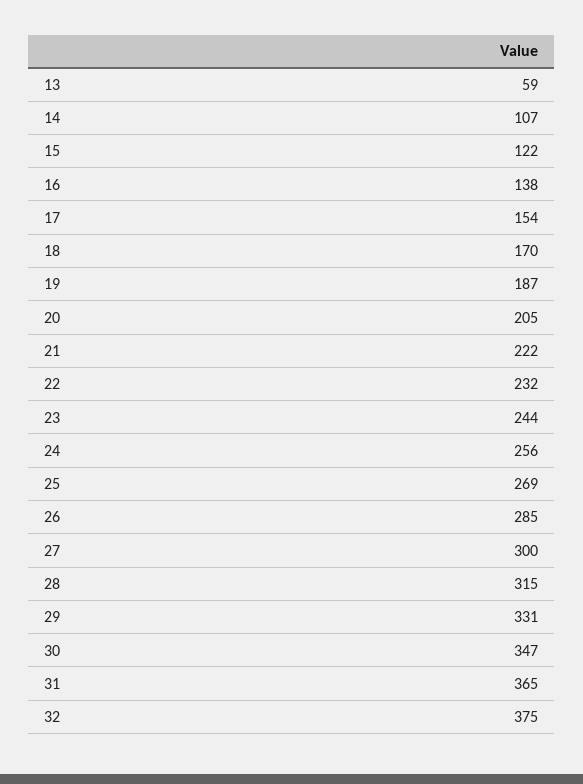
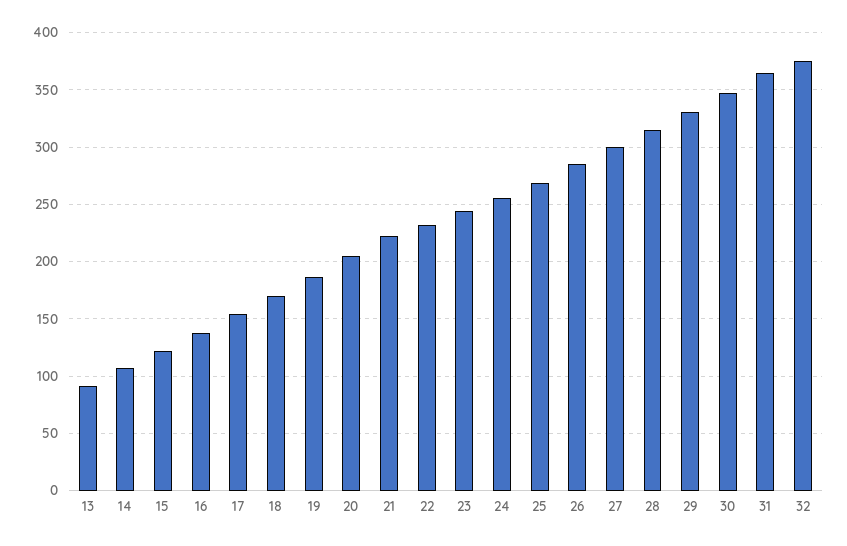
13: 59 -> 90

